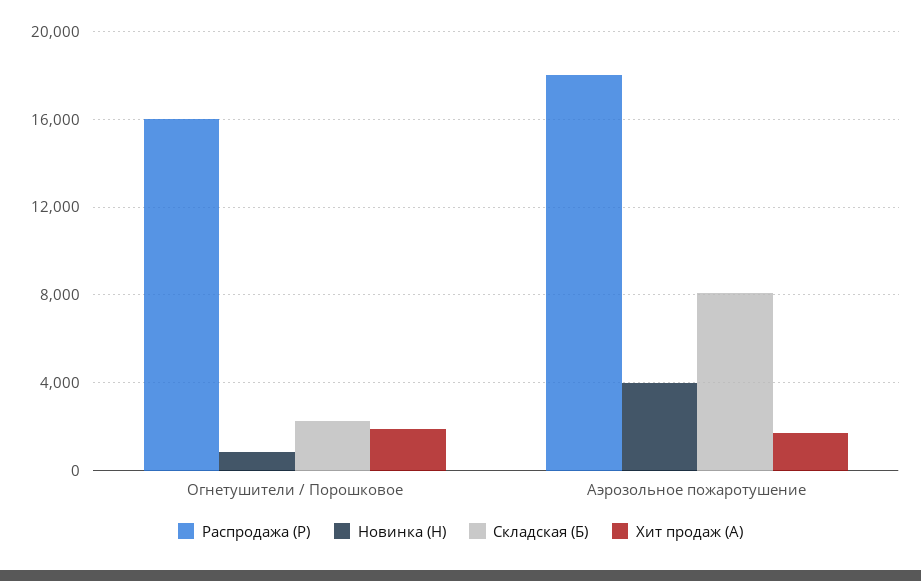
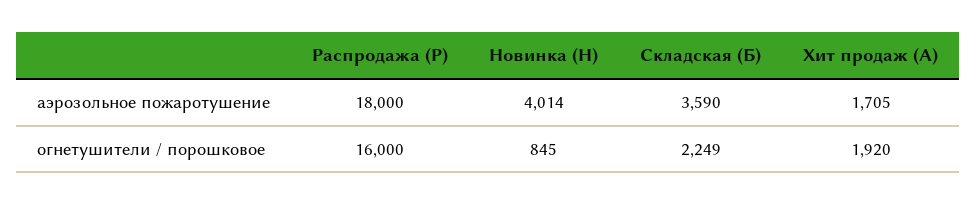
Складская (Б), Аэрозольное пожаротушение: 8000 -> 3590

